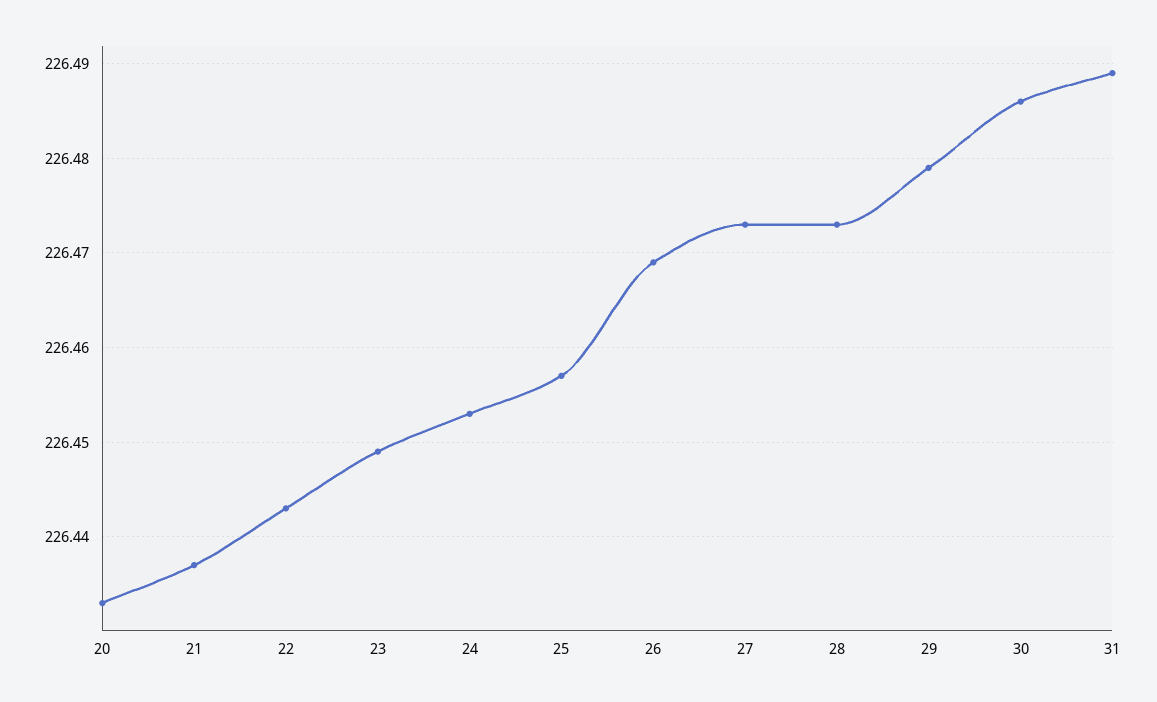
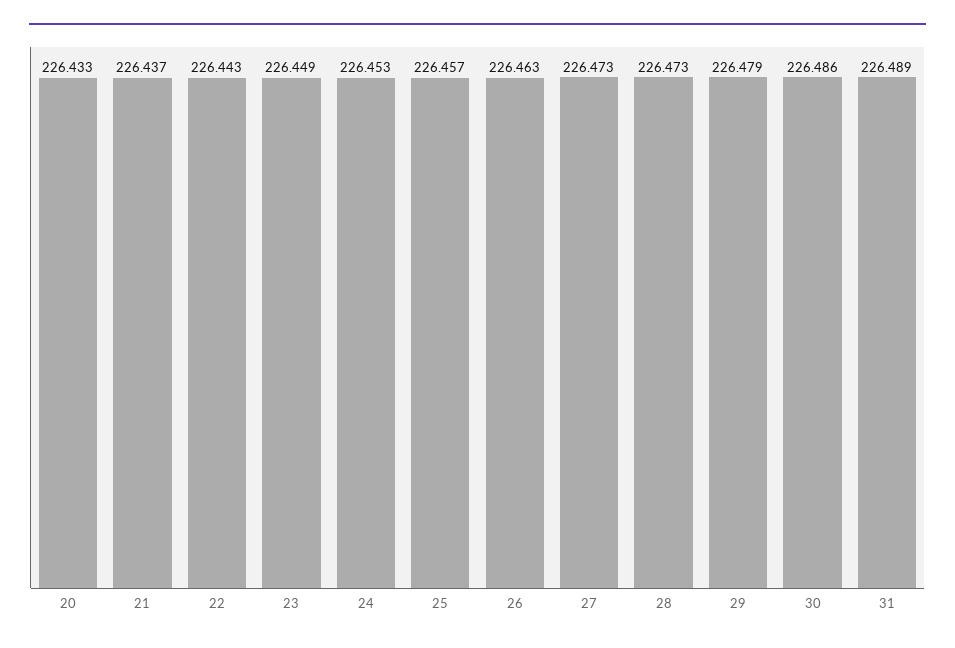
26: 226.469 -> 226.463

